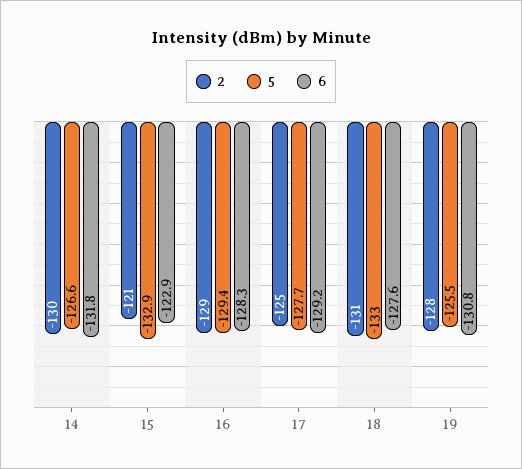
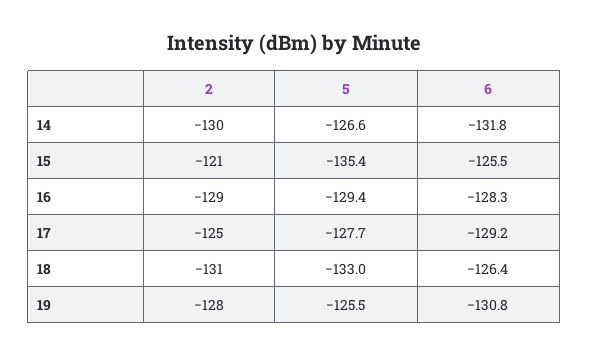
5, 15: -132.9 -> -135.4
6, 15: -122.9 -> -125.5
6, 18: -127.6 -> -126.4

